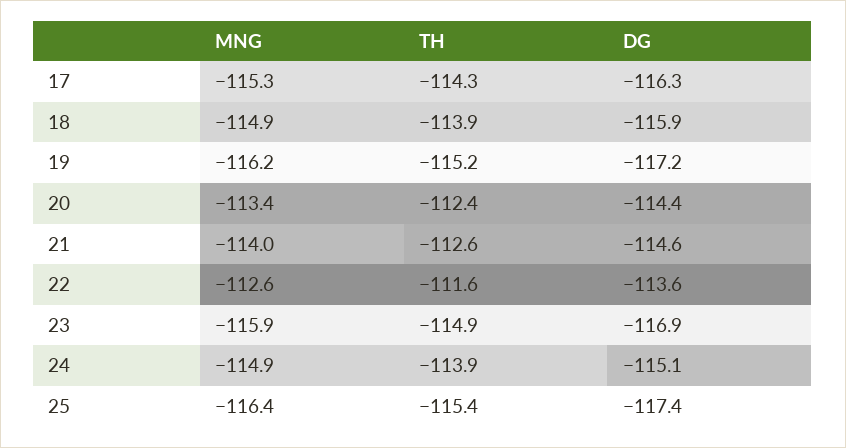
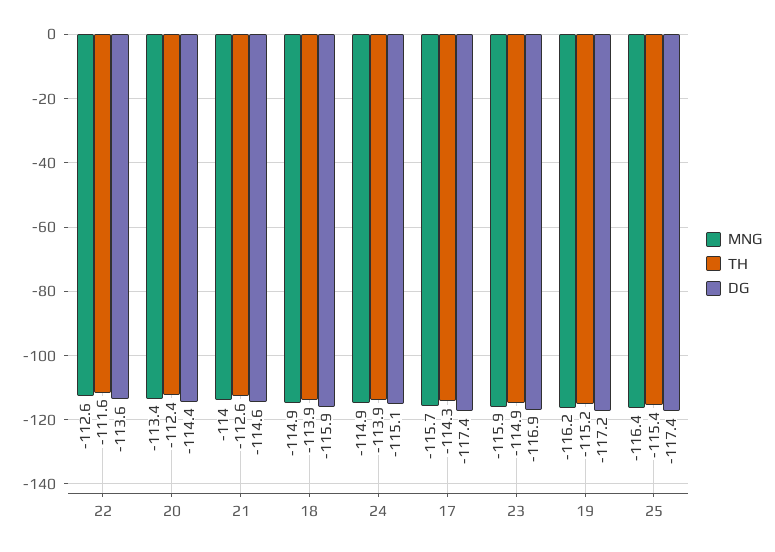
MNG, 17: -115.3 -> -115.7
DG, 17: -116.3 -> -117.4

